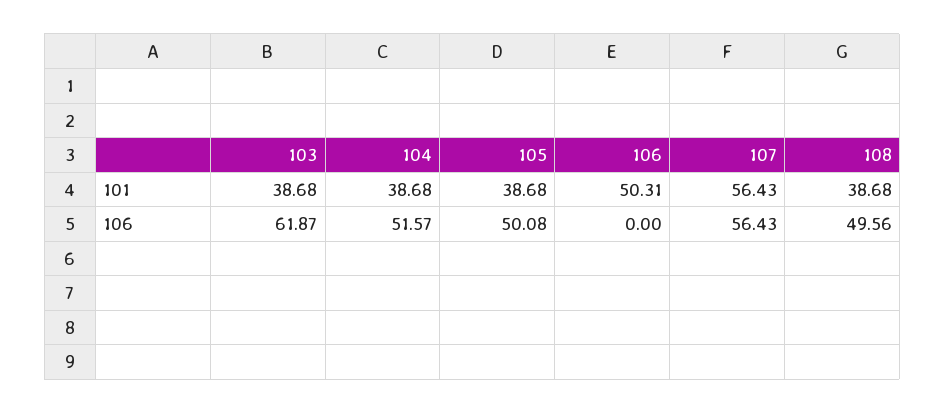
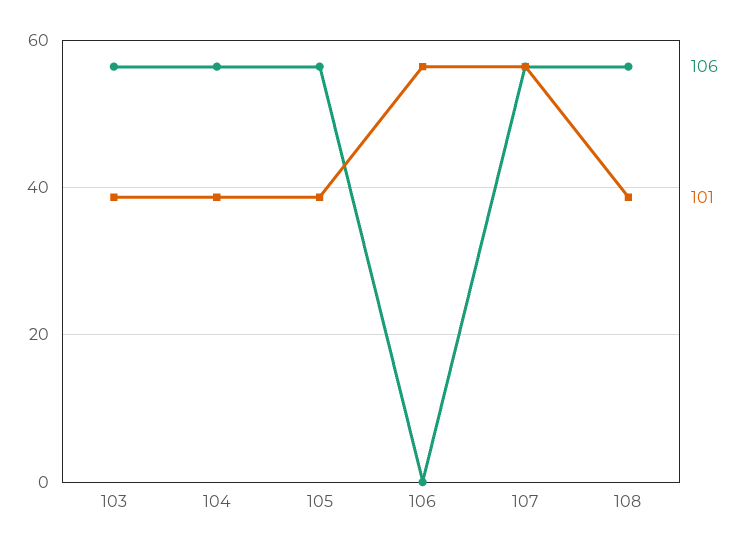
101, 106: 50.31 -> 56
106, 103: 61.87 -> 56
106, 104: 51.57 -> 56
106, 105: 50.08 -> 56
106, 108: 49.56 -> 56

